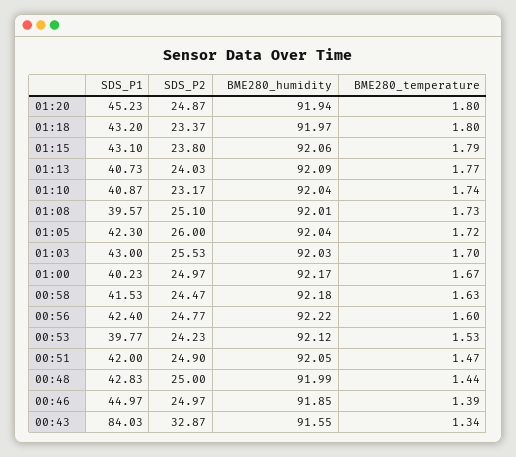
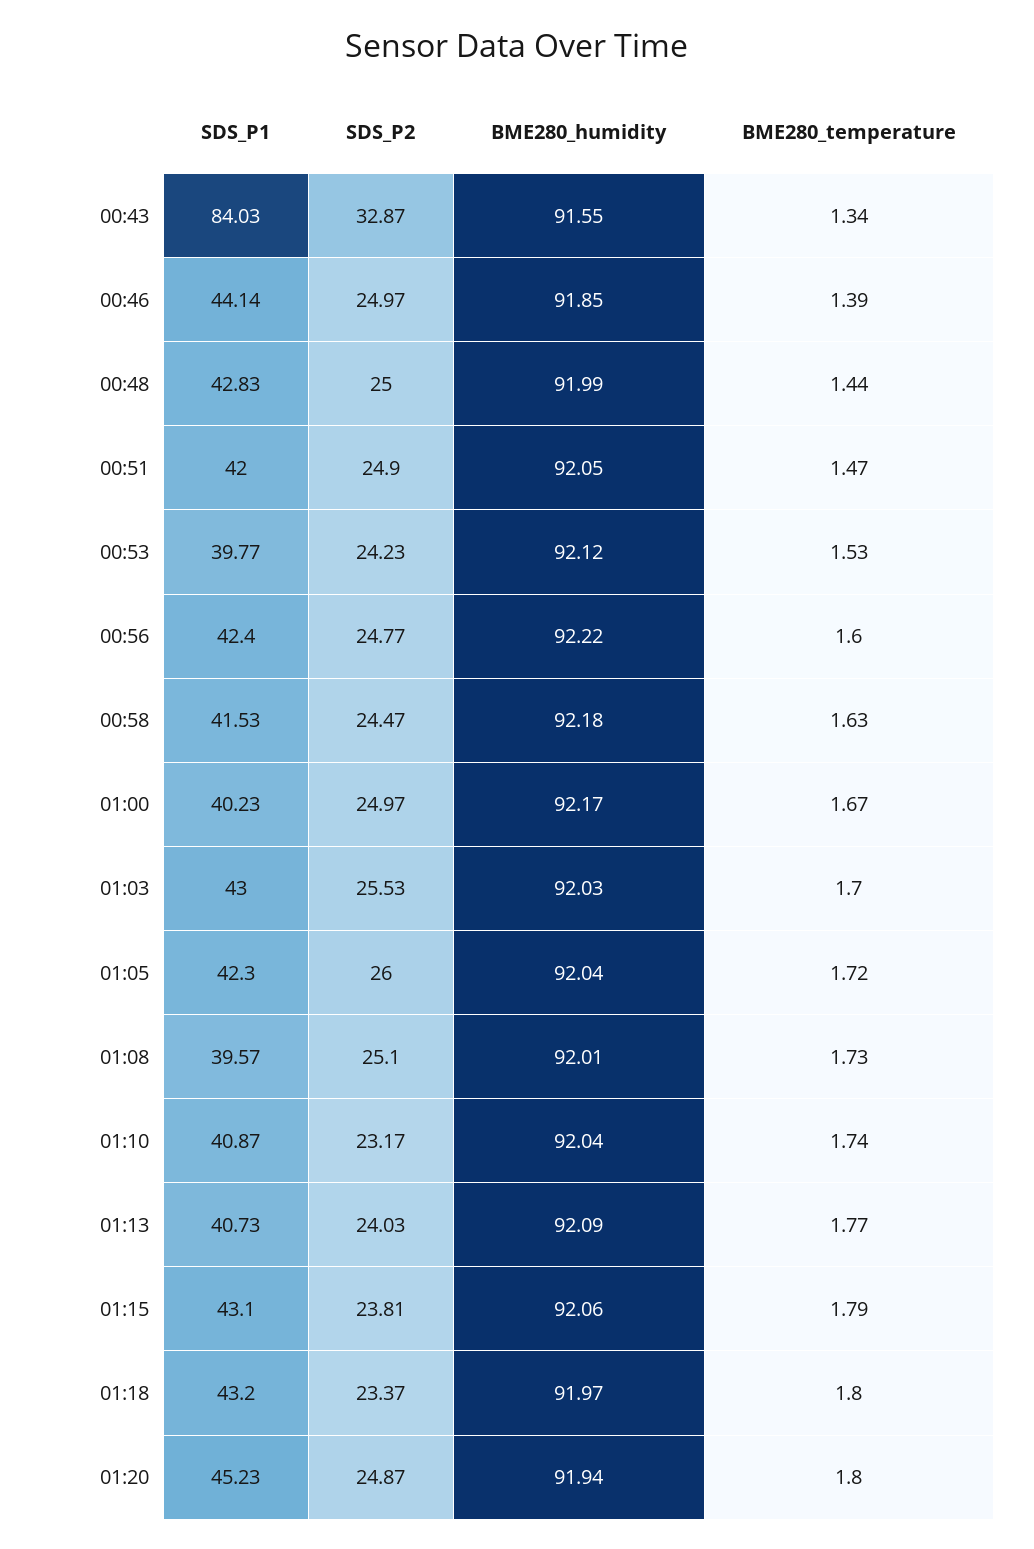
SDS_P2, 01:15: 23.8 -> 23.81
SDS_P1, 00:46: 44.97 -> 44.14

